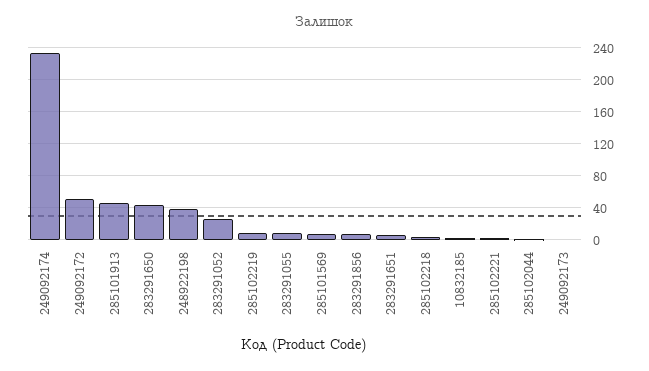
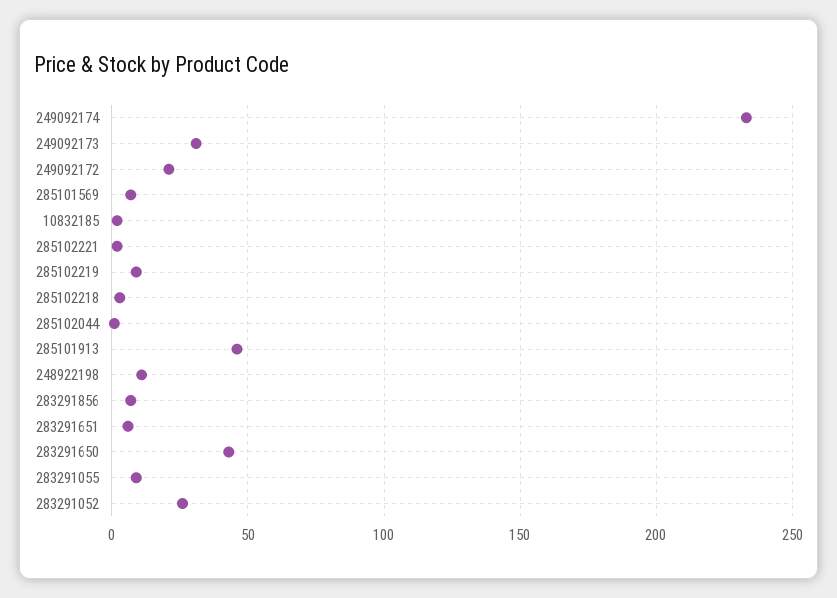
249092172: 50 -> 20
248922198: 40 -> 10
249092173: 0 -> 30

